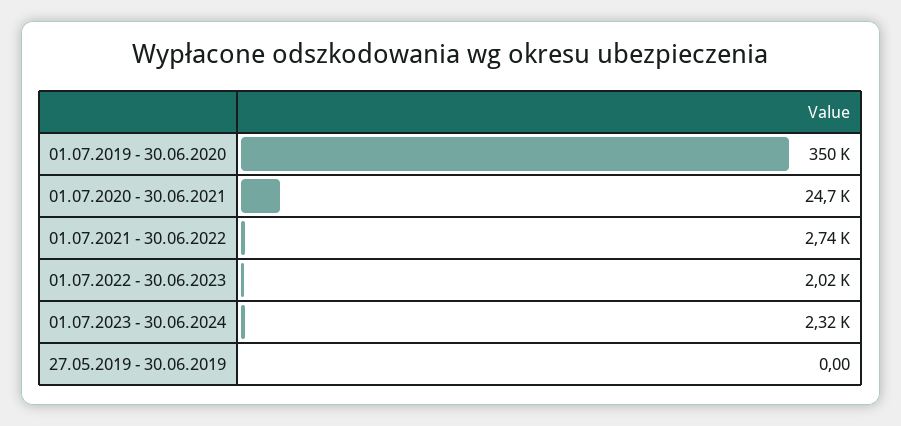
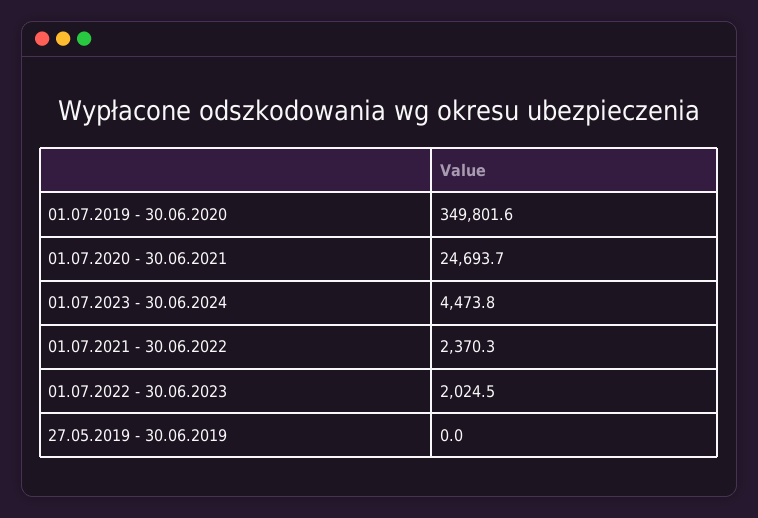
01.07.2021 - 30.06.2022: 2740 -> 2370.3
01.07.2023 - 30.06.2024: 2320 -> 4473.8

